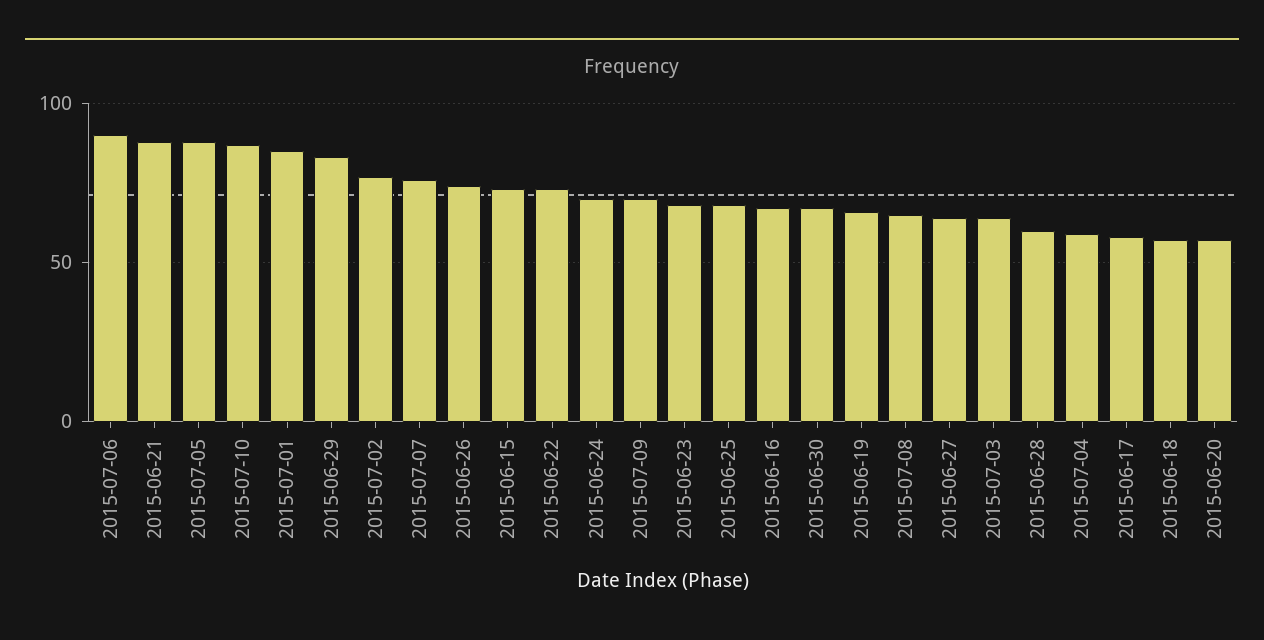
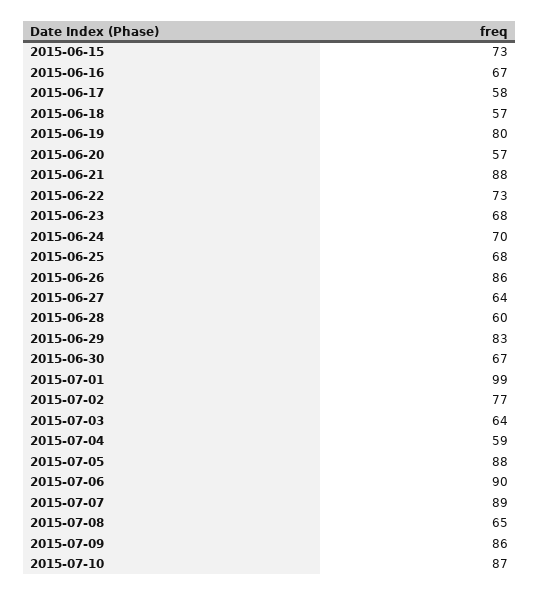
2015-07-01: 85 -> 99
2015-07-07: 75 -> 89
2015-06-26: 75 -> 86
2015-07-09: 70 -> 86
2015-06-19: 65 -> 80

